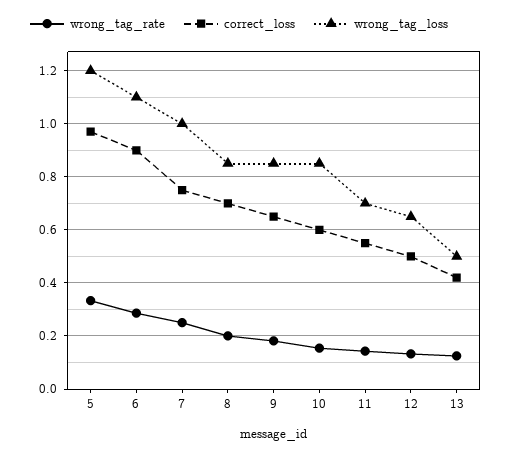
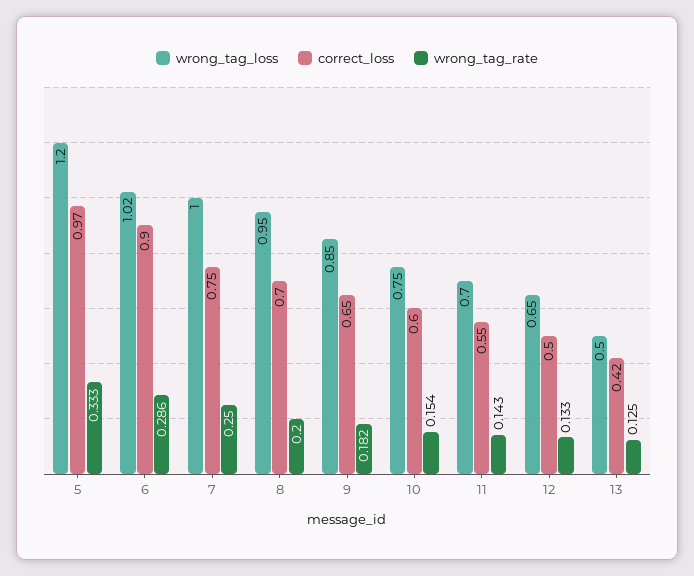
wrong_tag_loss, 6: 1.1 -> 1.02
wrong_tag_loss, 8: 0.85 -> 0.95
wrong_tag_loss, 10: 0.85 -> 0.75

